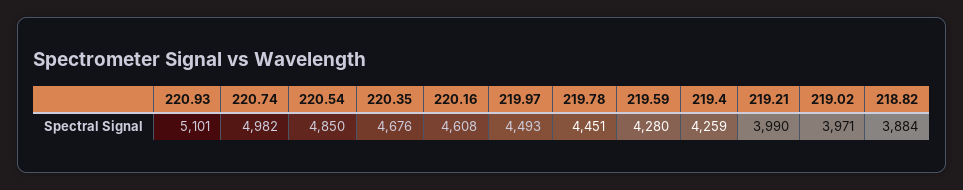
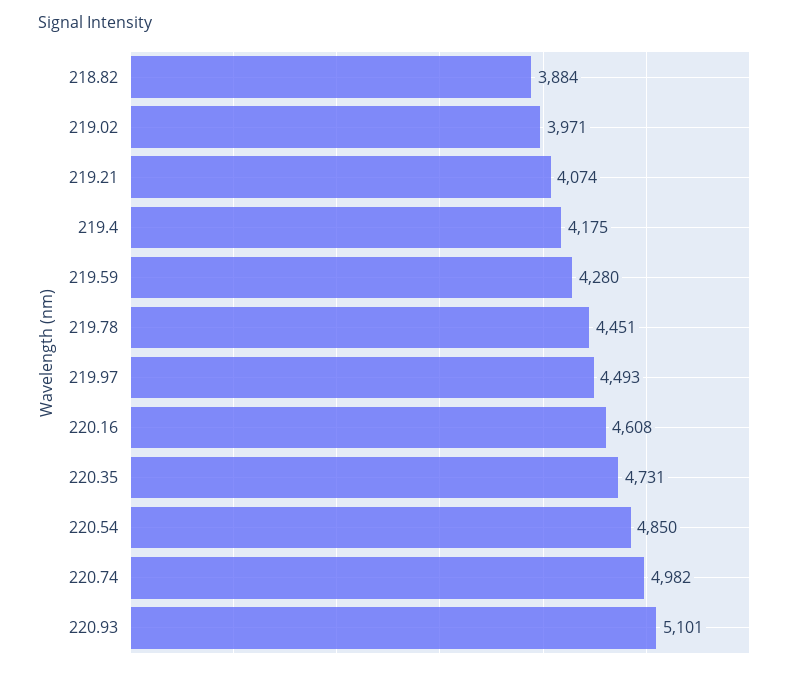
220.35: 4676 -> 4731
219.4: 4259 -> 4175
219.21: 3990 -> 4074

